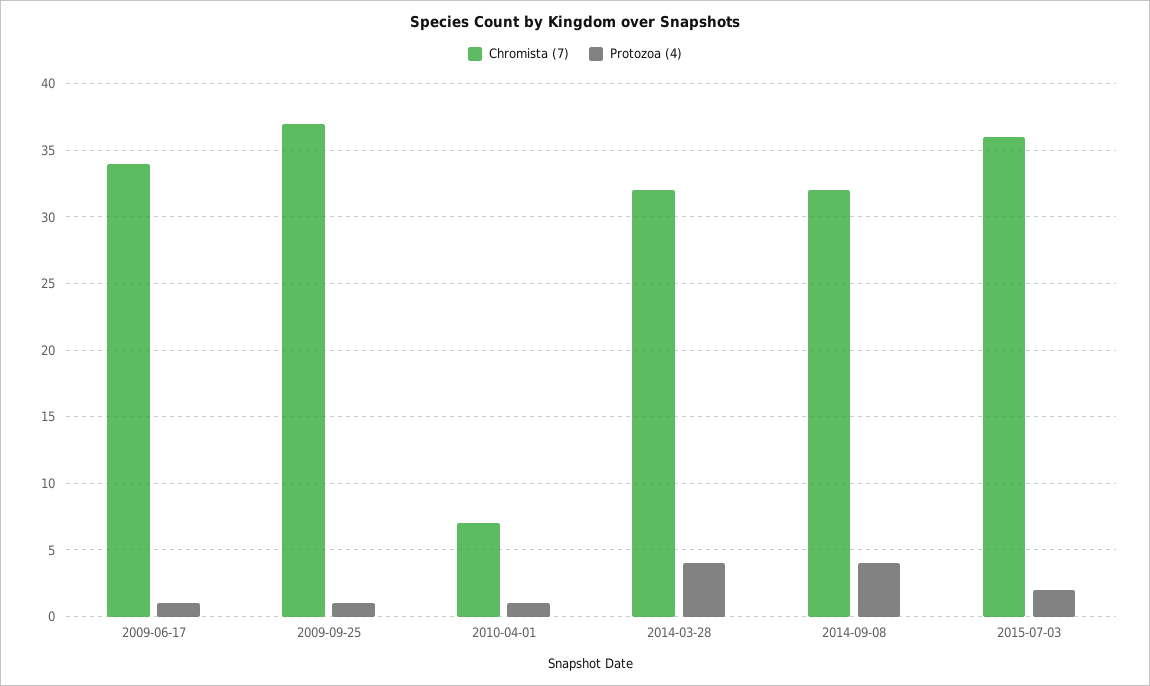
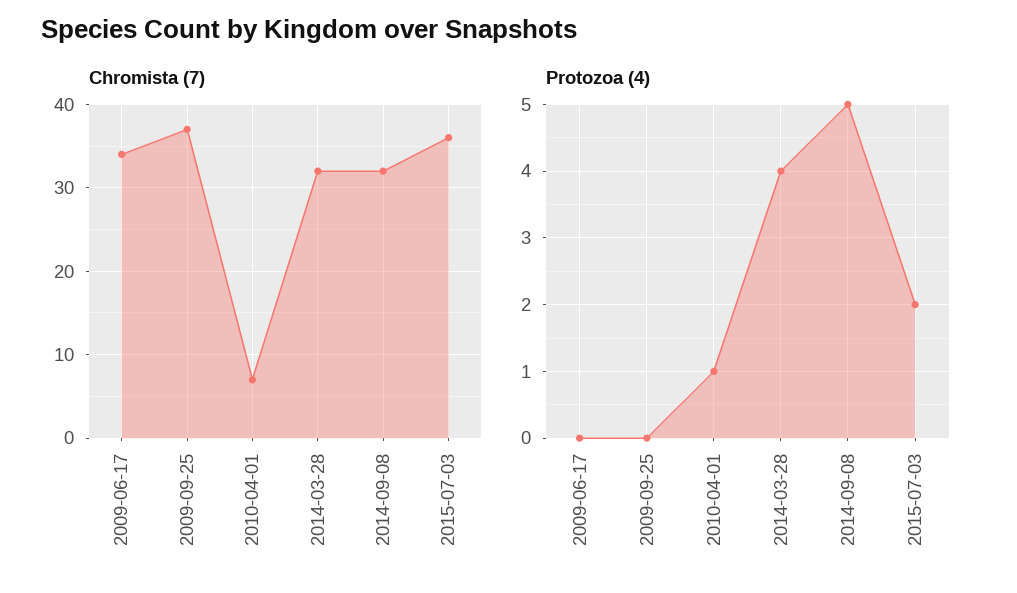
Protozoa (4), 2009-06-17: 1 -> 0
Protozoa (4), 2009-09-25: 1 -> 0
Protozoa (4), 2014-09-08: 4 -> 5

